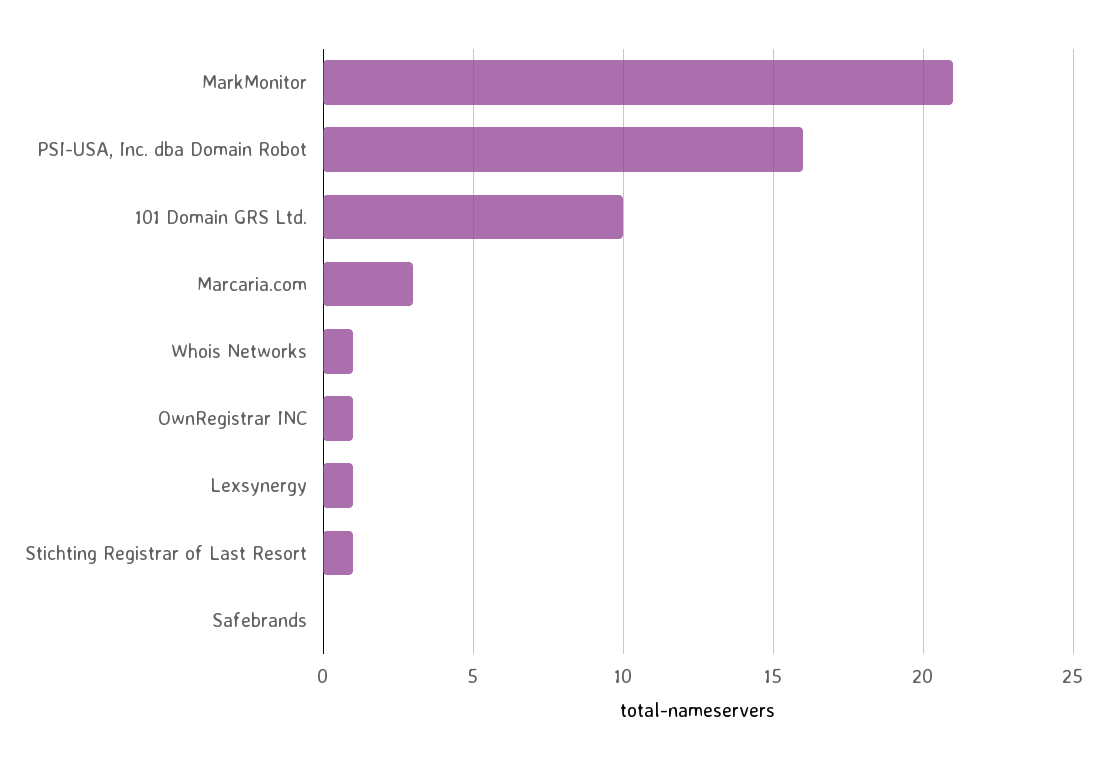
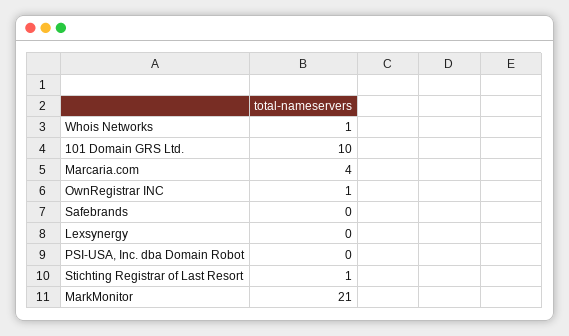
PSI-USA, Inc. dba Domain Robot: 16 -> 0
Marcaria.com: 3 -> 4
Lexsynergy: 1 -> 0

